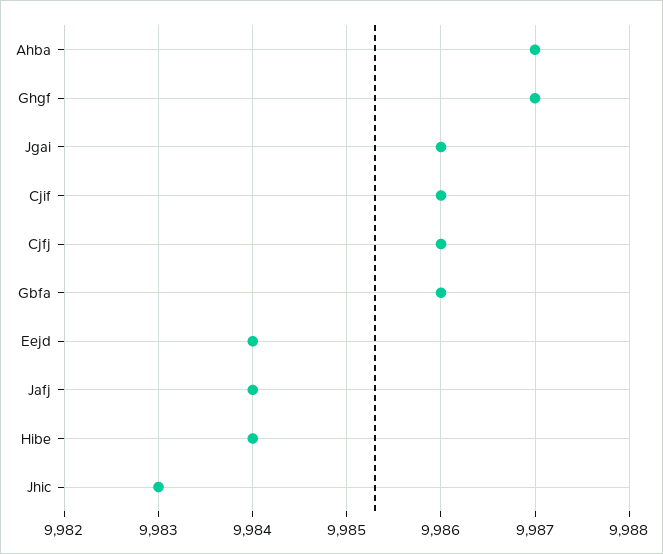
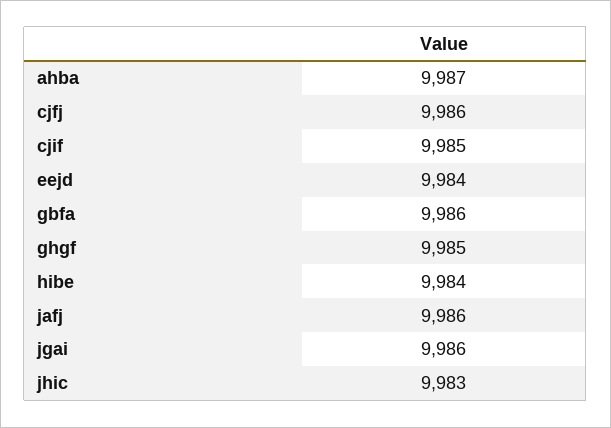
Ghgf: 9987 -> 9985
Cjif: 9986 -> 9985
Jafj: 9984 -> 9986

